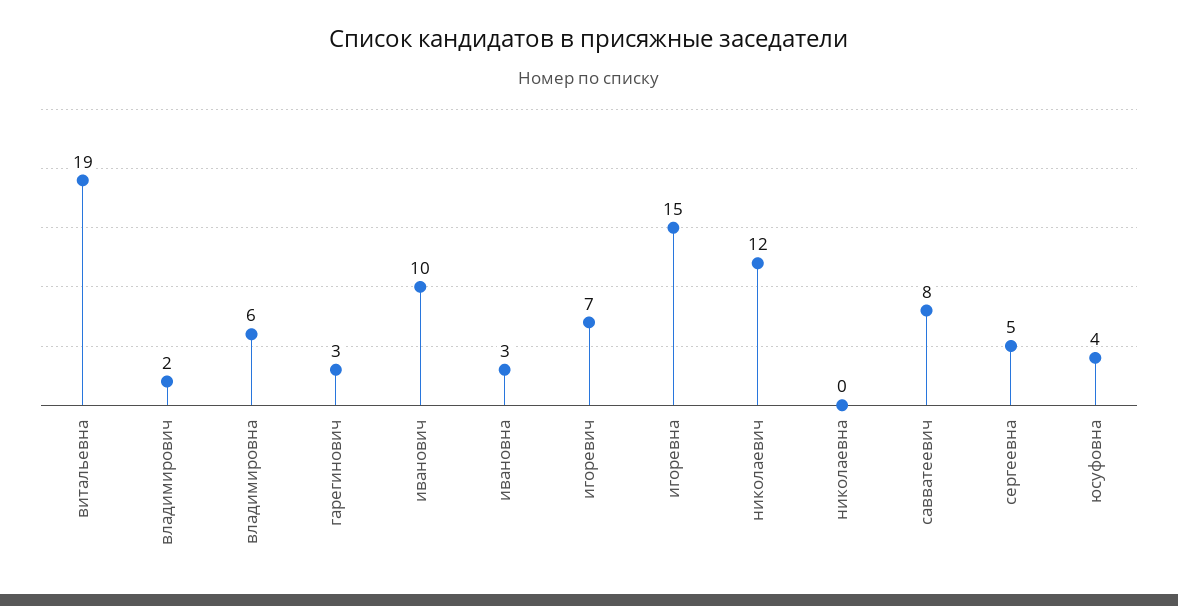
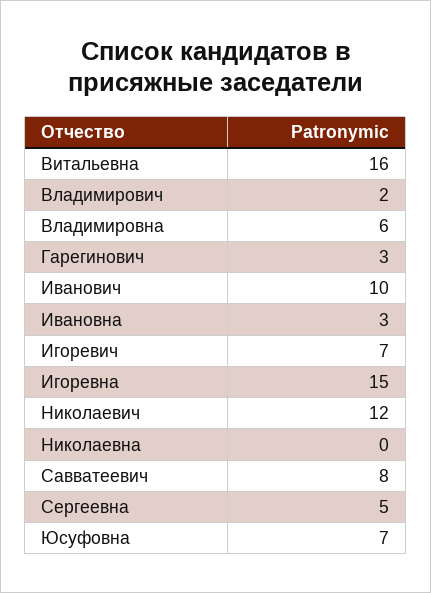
витальевна: 19 -> 16
юсуфовна: 4 -> 7

